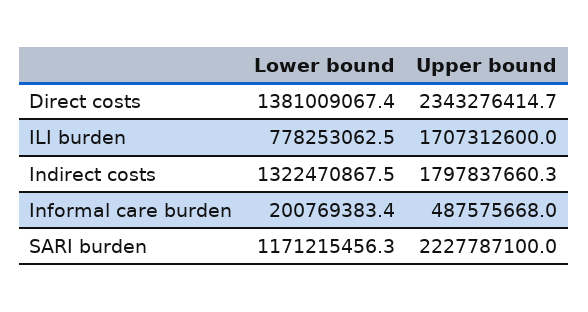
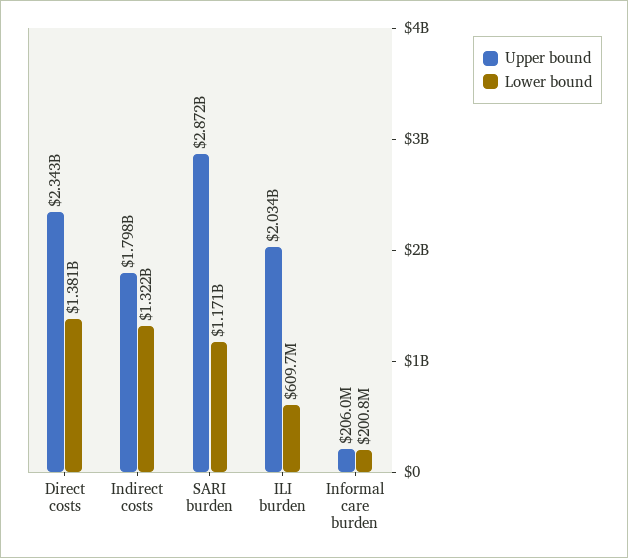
Lower bound, ILI burden: 778253062.5 -> 609700000
Upper bound, ILI burden: 1707312600 -> 2034000000
Upper bound, Informal care burden: 487575668 -> 206000000
Upper bound, SARI burden: 2227787100 -> 2872000000

